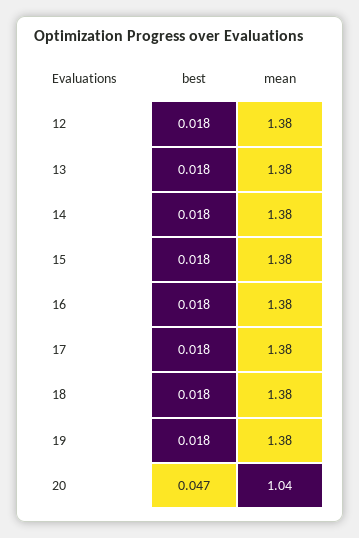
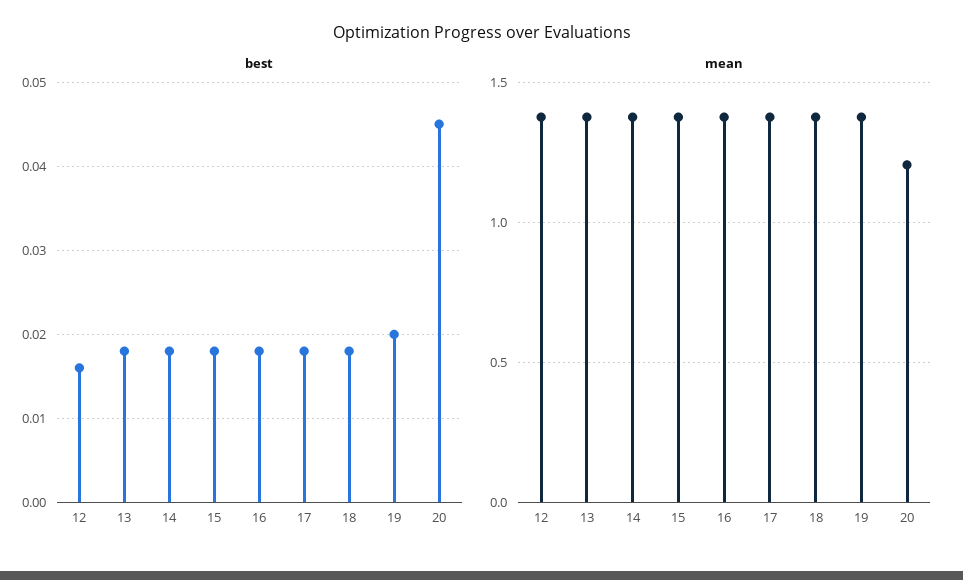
best, 12: 0.018 -> 0.016
best, 19: 0.018 -> 0.02
best, 20: 0.047 -> 0.045
mean, 20: 1.04 -> 1.2

